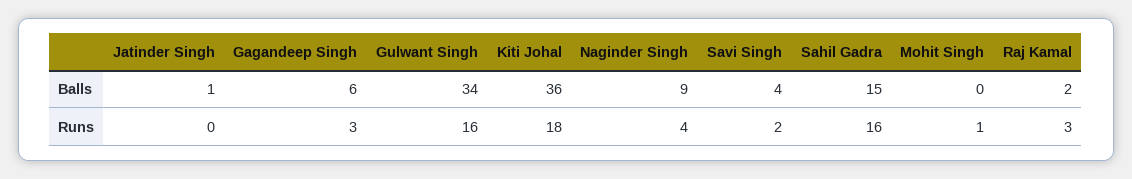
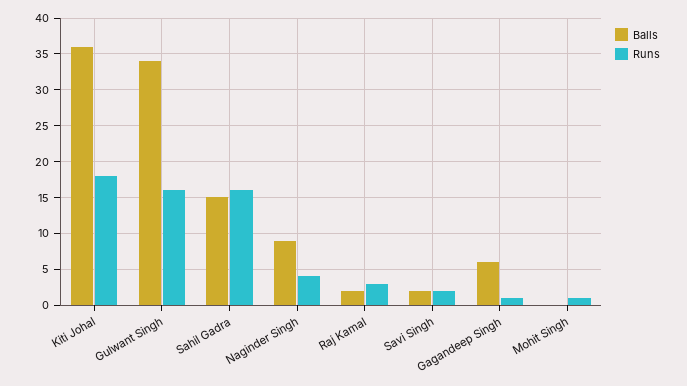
Balls, Jatinder Singh: 1 -> none
Balls, Savi Singh: 4 -> 2
Runs, Jatinder Singh: 0 -> none
Runs, Gagandeep Singh: 3 -> 1

